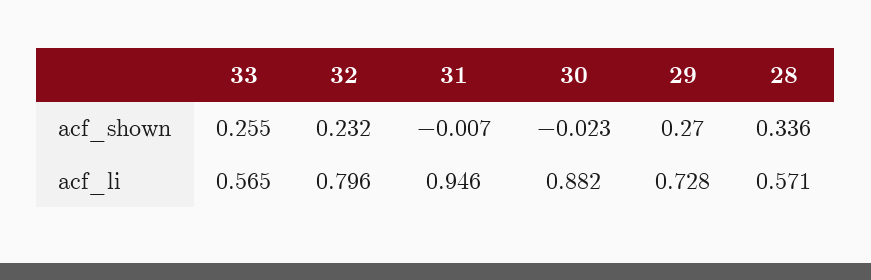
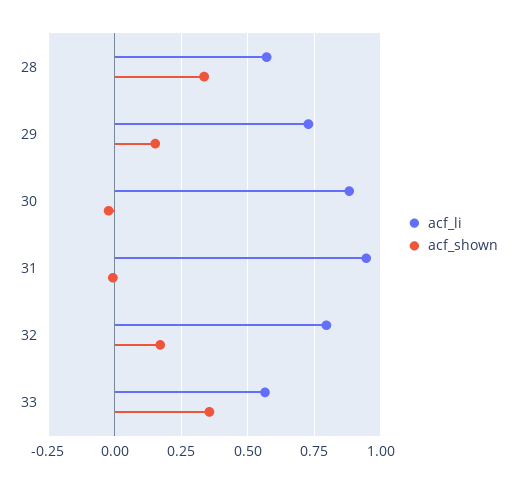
acf_shown, 33: 0.255 -> 0.35
acf_shown, 32: 0.232 -> 0.175
acf_shown, 29: 0.27 -> 0.15

